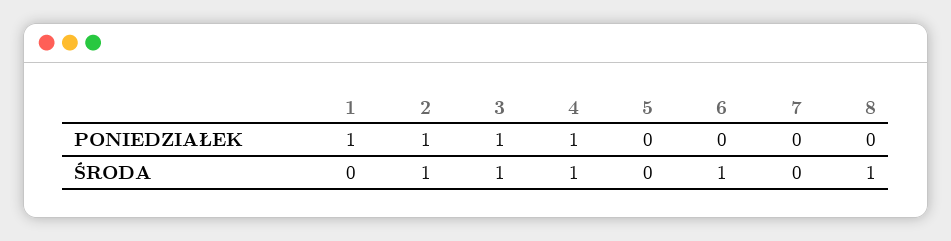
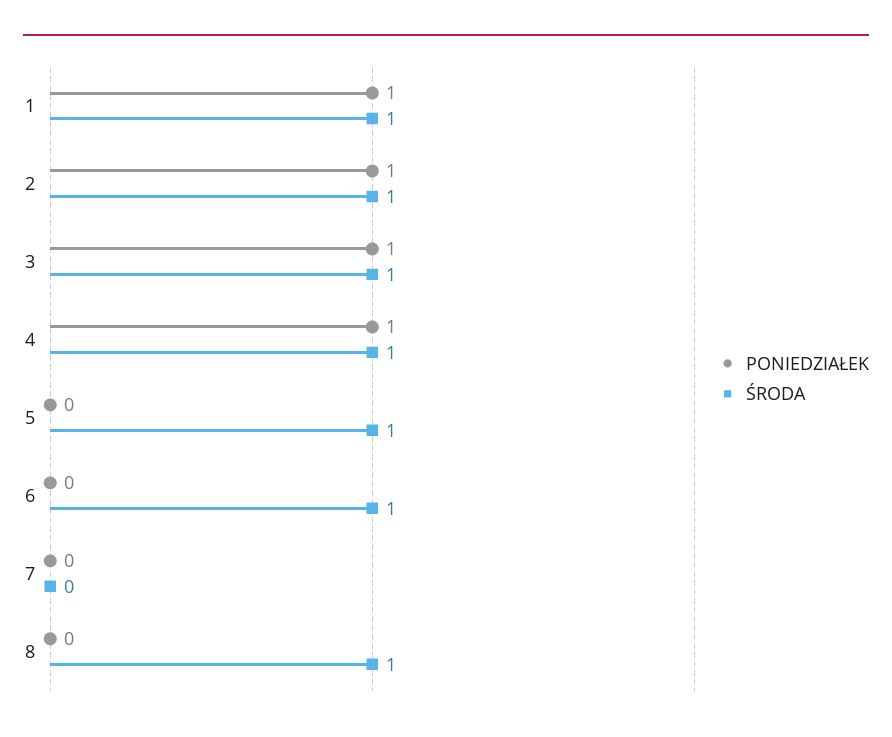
ŚRODA, 1: 0 -> 1
ŚRODA, 5: 0 -> 1

